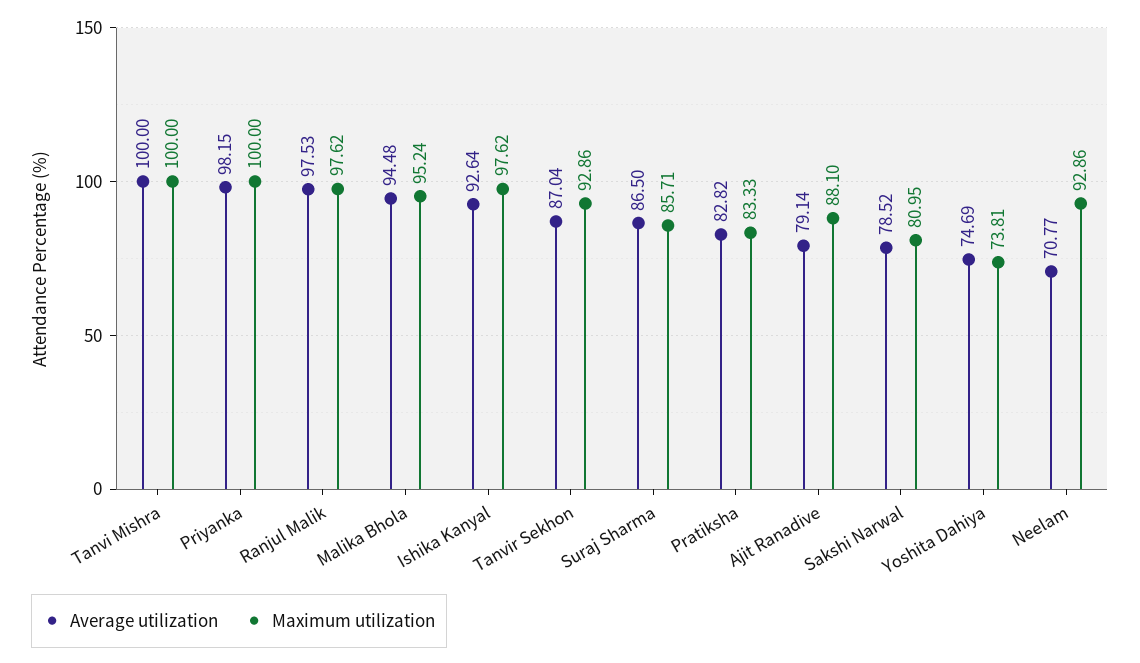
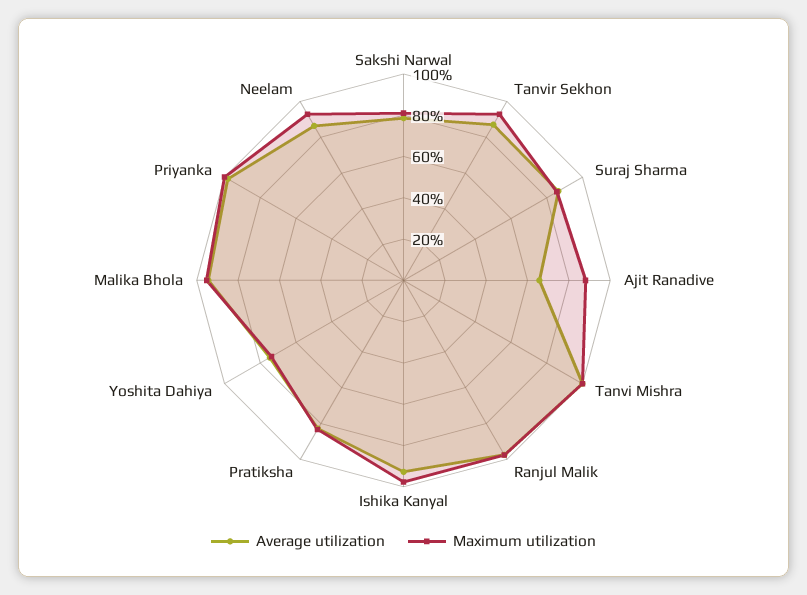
Average utilization, Ajit Ranadive: 79.14 -> 65
Average utilization, Neelam: 70.77 -> 85

